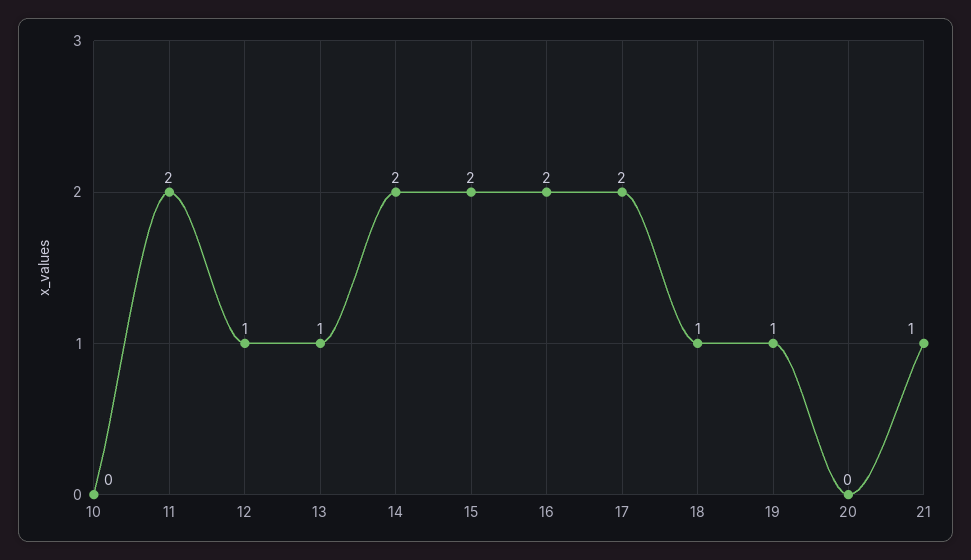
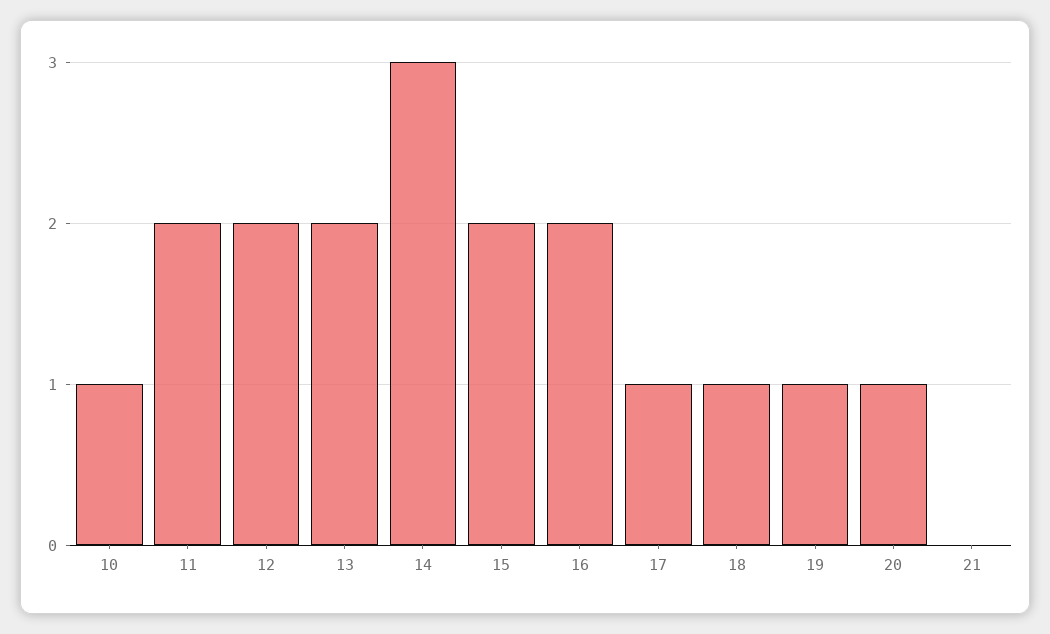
10: 0 -> 1
12: 1 -> 2
13: 1 -> 2
14: 2 -> 3
17: 2 -> 1
20: 0 -> 1
21: 1 -> 0

